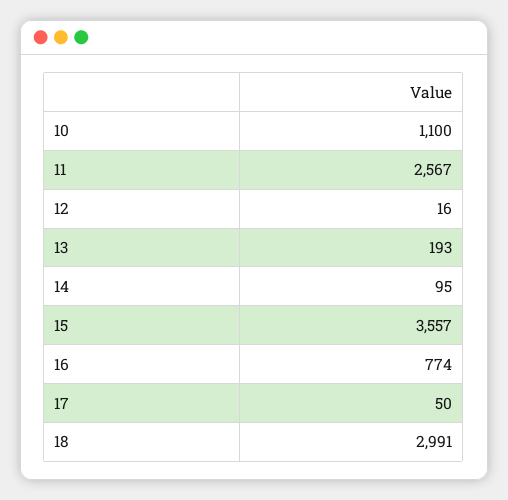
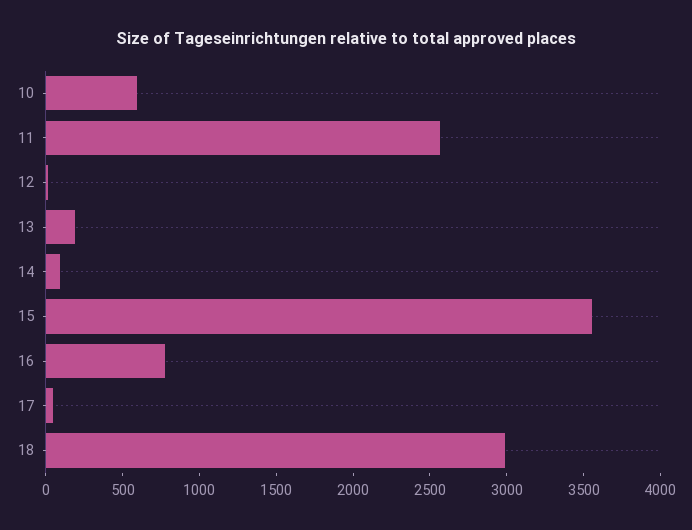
10: 1100 -> 600

